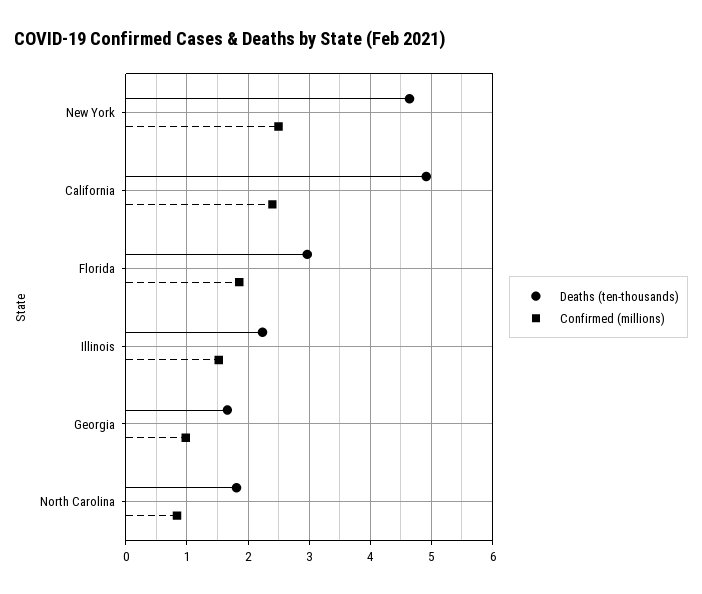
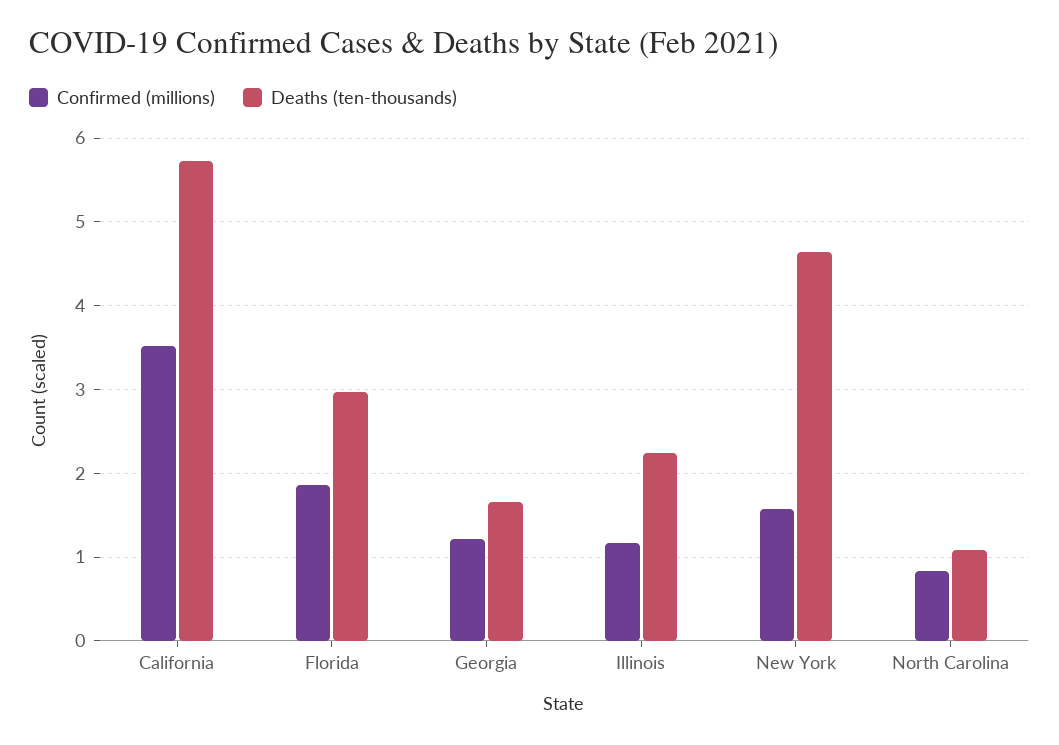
Confirmed (millions), New York: 2.5 -> 1.6
Deaths (ten-thousands), California: 4.9 -> 5.7
Confirmed (millions), California: 2.4 -> 3.5
Confirmed (millions), Illinois: 1.5 -> 1.2
Confirmed (millions), Georgia: 1 -> 1.2
Deaths (ten-thousands), North Carolina: 1.8 -> 1.1

